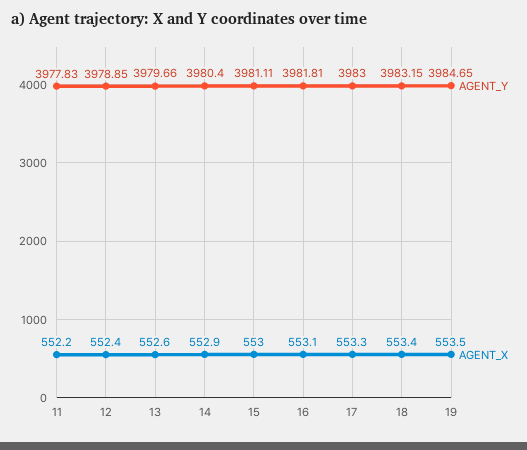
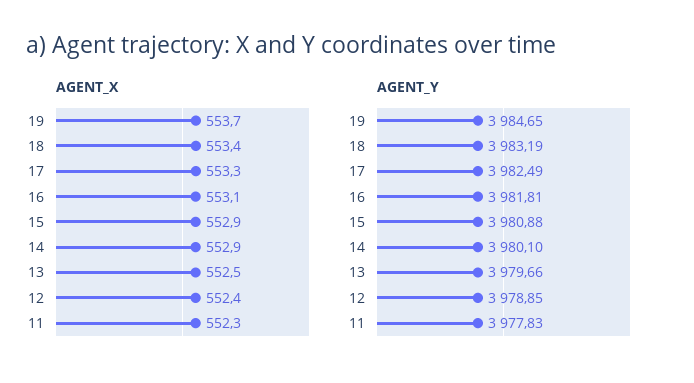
AGENT_X, 11: 552.2 -> 552.3
AGENT_X, 13: 552.6 -> 552.5
AGENT_Y, 14: 3980.4 -> 3980.1
AGENT_Y, 15: 3981.11 -> 3980.88
AGENT_X, 15: 553 -> 552.9
AGENT_Y, 17: 3983 -> 3982.49
AGENT_Y, 18: 3983.15 -> 3983.19
AGENT_X, 19: 553.5 -> 553.7

